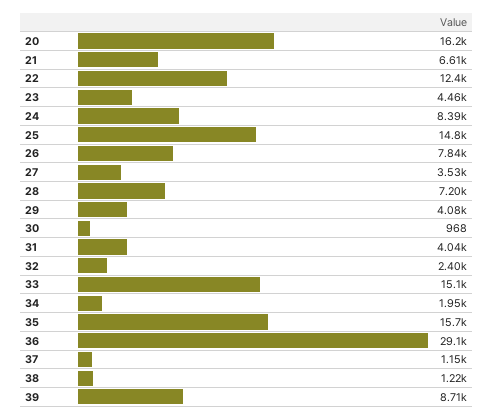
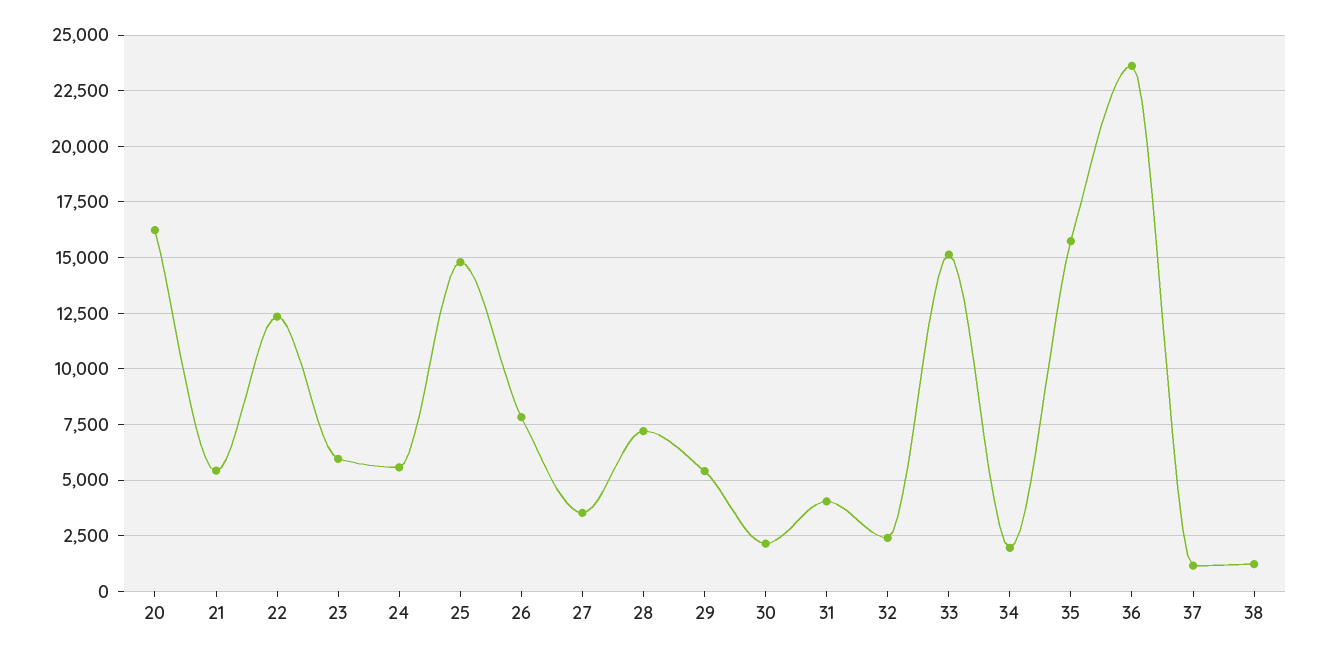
21: 6610 -> 5500
23: 4460 -> 6000
24: 8390 -> 5500
29: 4080 -> 5500
30: 968 -> 2000
36: 29100 -> 23500
39: 8710 -> none

